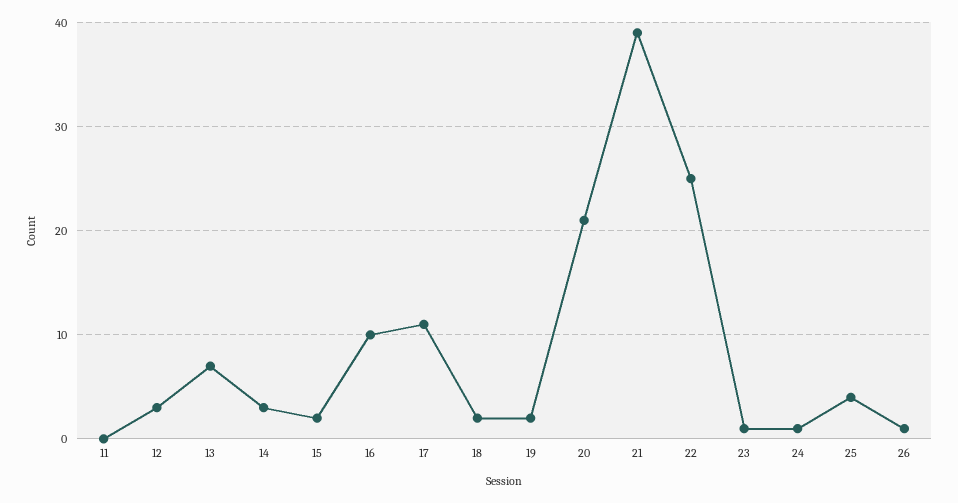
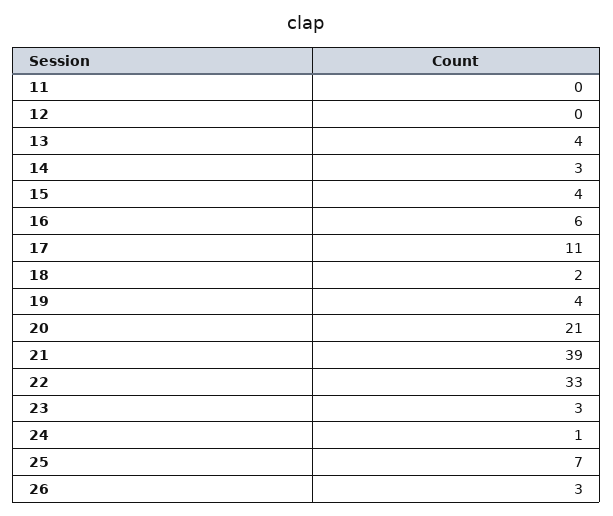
12: 3 -> 0
13: 7 -> 4
15: 2 -> 4
16: 10 -> 6
19: 2 -> 4
22: 25 -> 33
23: 1 -> 3
25: 4 -> 7
26: 1 -> 3

